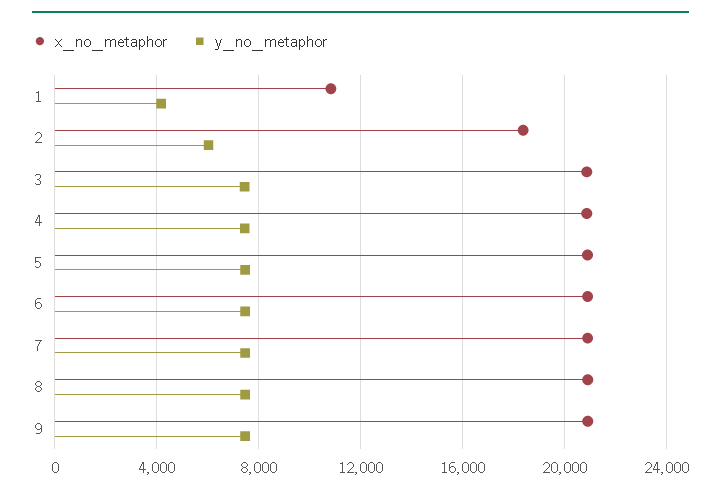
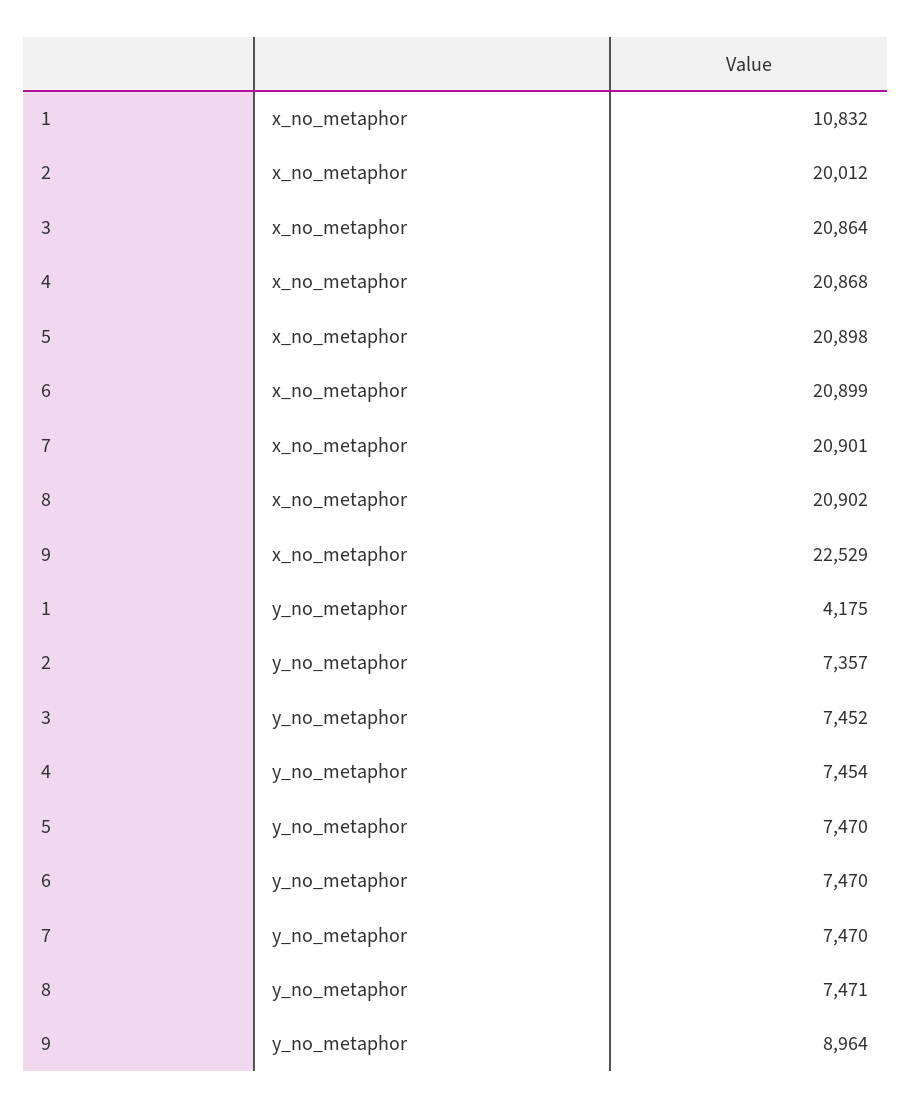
x_no_metaphor, 2: 18500 -> 20012
y_no_metaphor, 2: 6000 -> 7357
x_no_metaphor, 9: 21000 -> 22529
y_no_metaphor, 9: 7500 -> 8964

